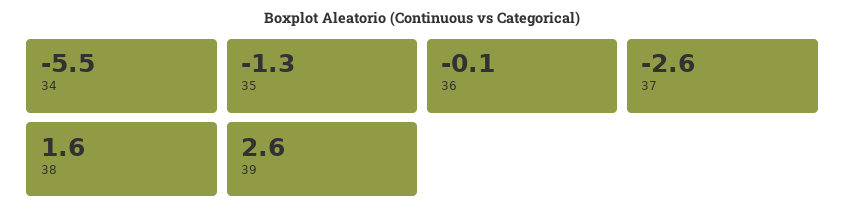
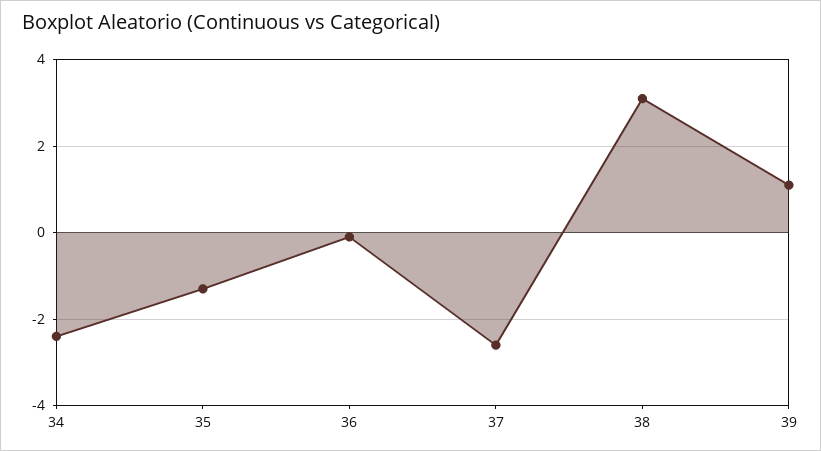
34: -5.5 -> -2.5
38: 1.6 -> 3
39: 2.6 -> 1

